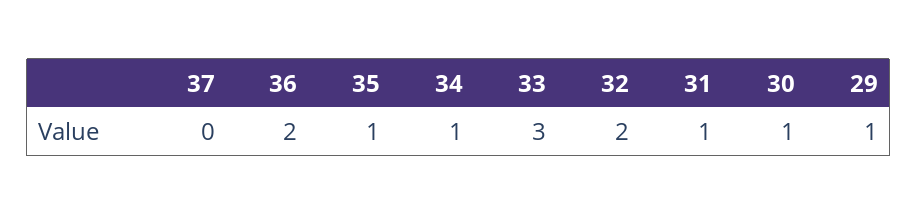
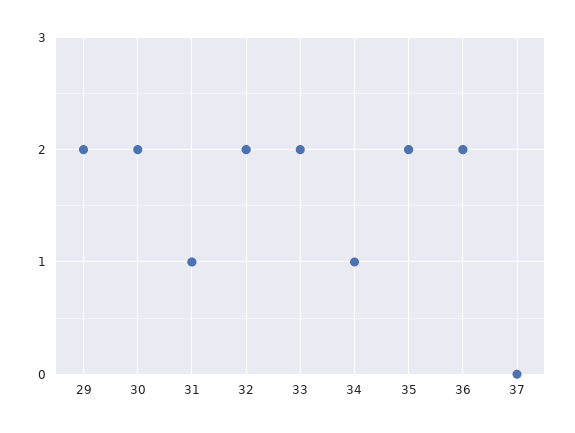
35: 1 -> 2
33: 3 -> 2
30: 1 -> 2
29: 1 -> 2

